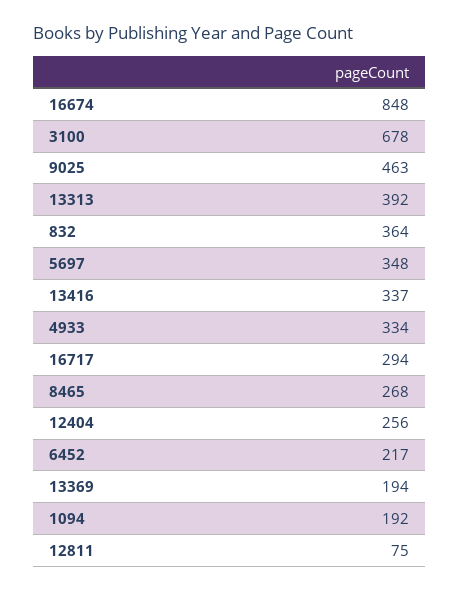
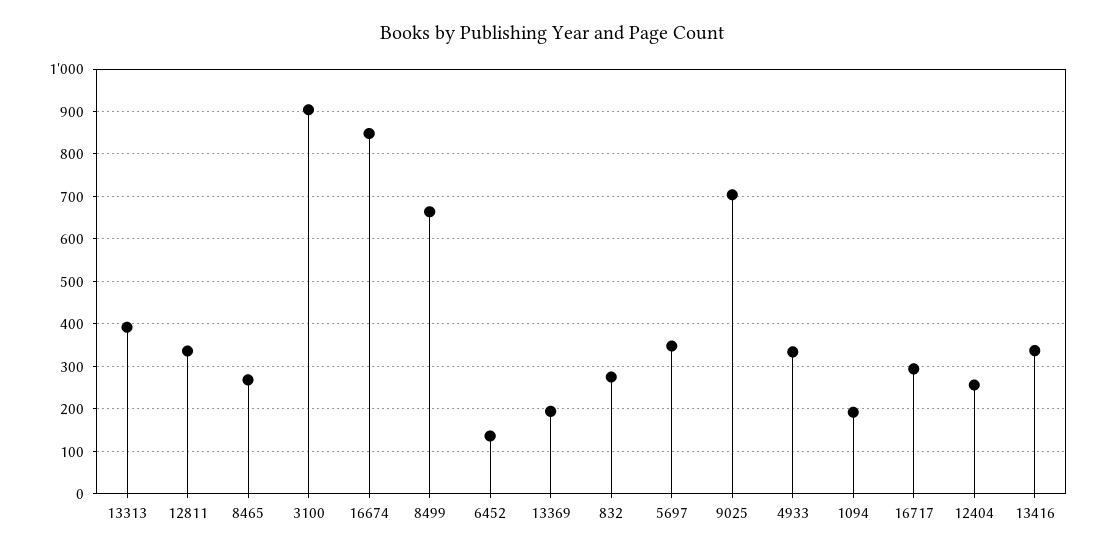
3100: 678 -> 900
9025: 463 -> 700
832: 364 -> 280
6452: 217 -> 140
12811: 75 -> 340
8499: none -> 660

